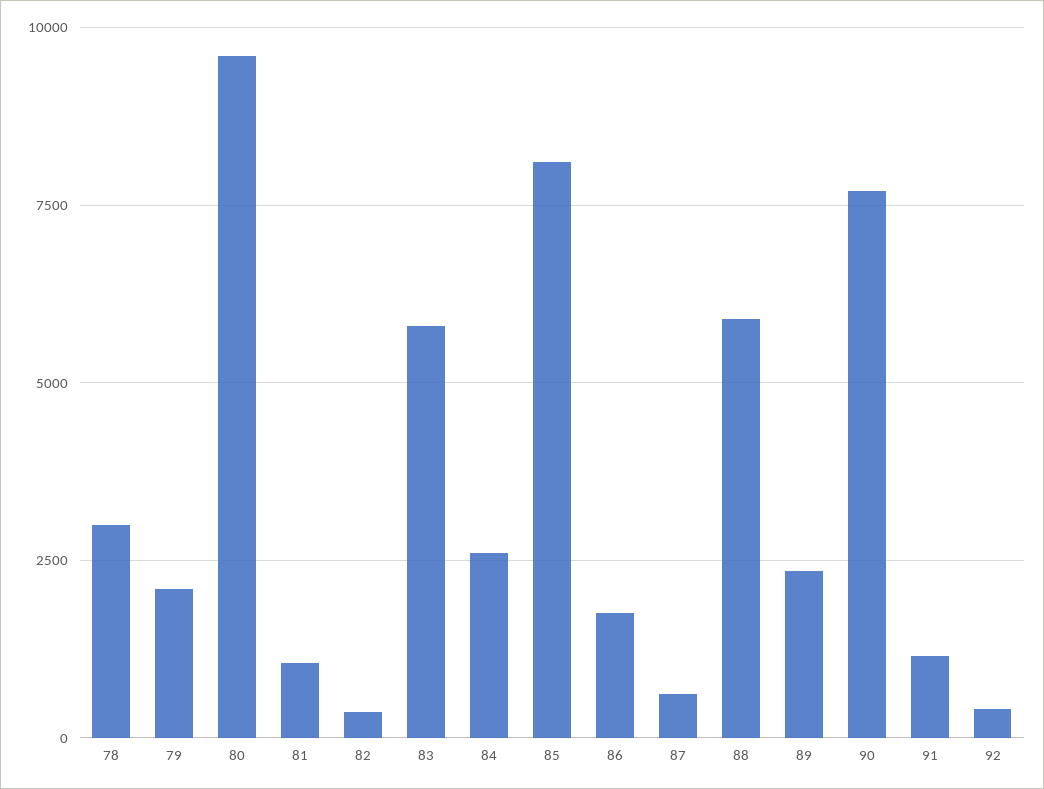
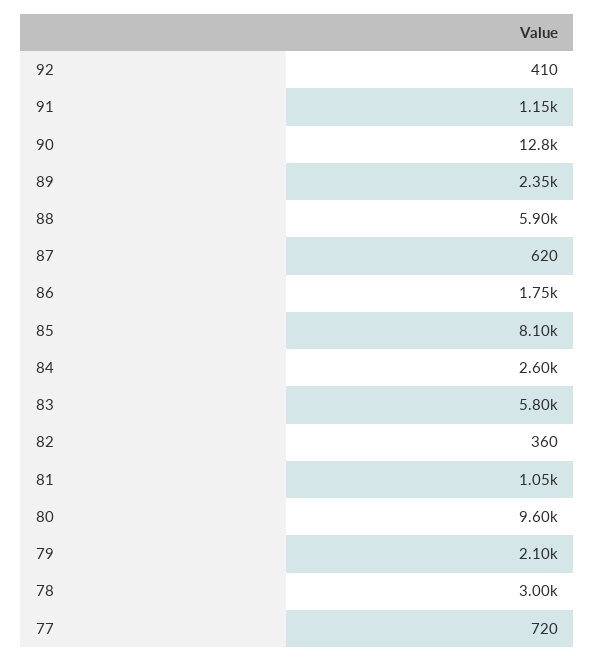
90: 7750 -> 12800
77: none -> 720

